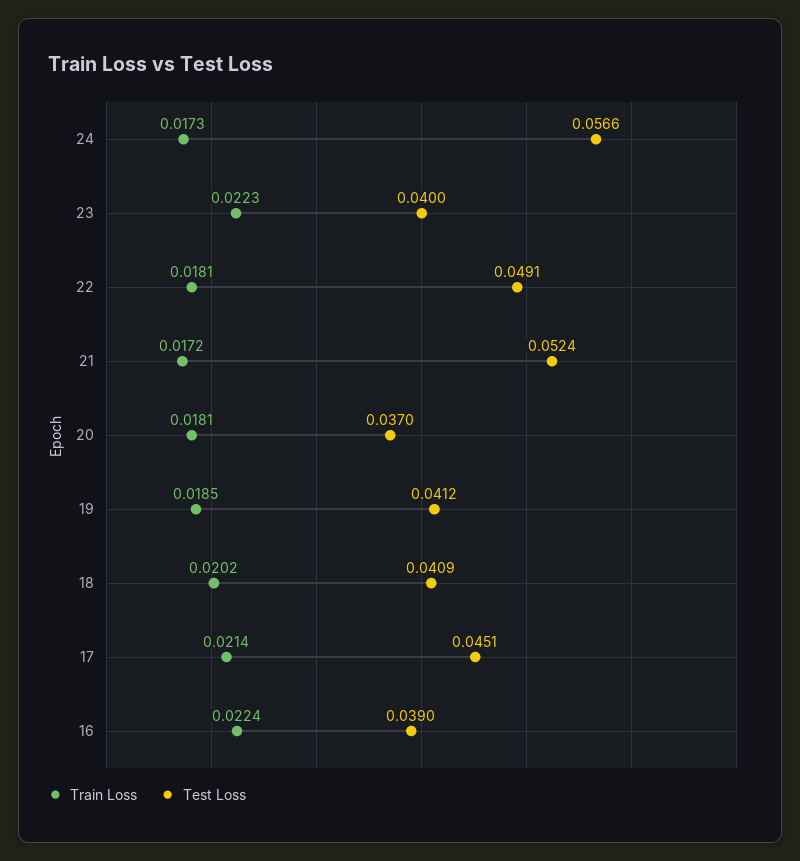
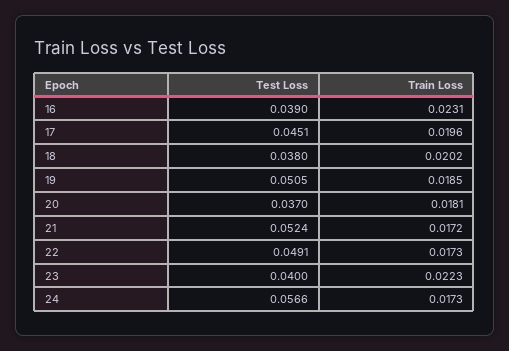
Train Loss, 22: 0.0181 -> 0.0173
Test Loss, 19: 0.0412 -> 0.0505
Test Loss, 18: 0.0409 -> 0.038
Train Loss, 17: 0.0214 -> 0.0196
Train Loss, 16: 0.0224 -> 0.0231

